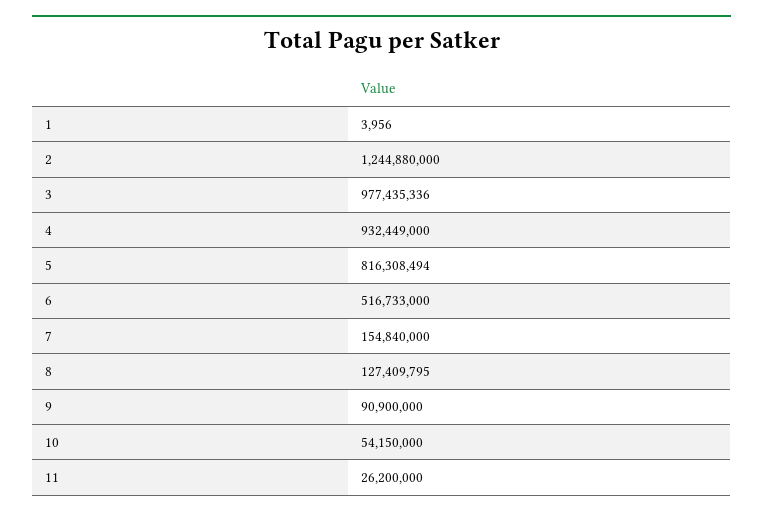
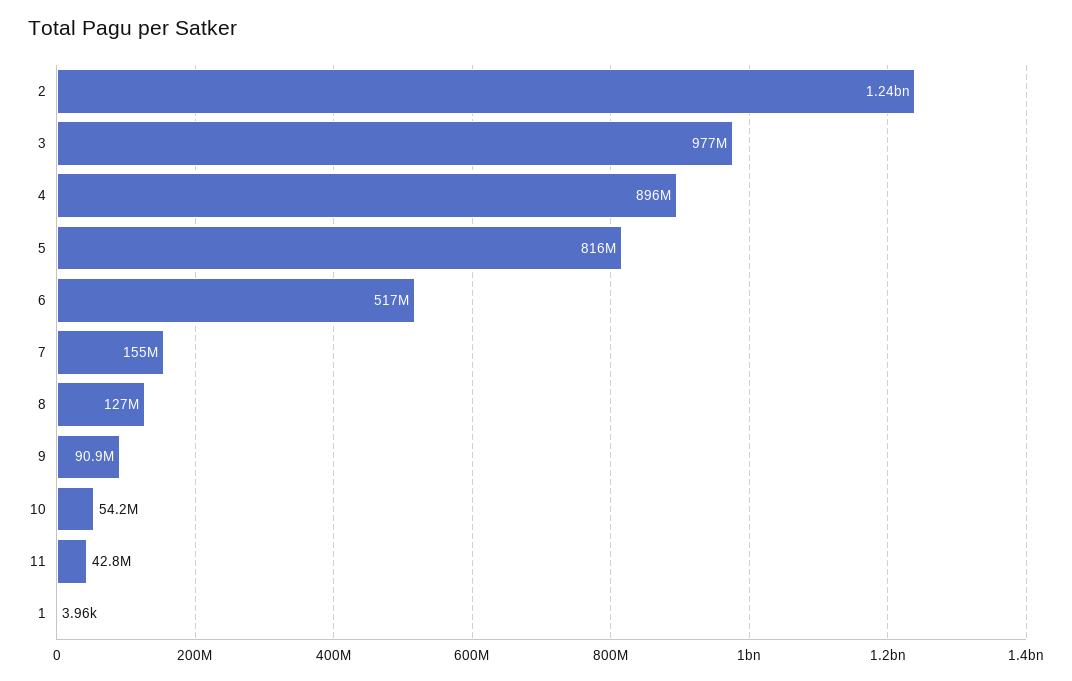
4: 932449000 -> 896000000
11: 26200000 -> 42800000

